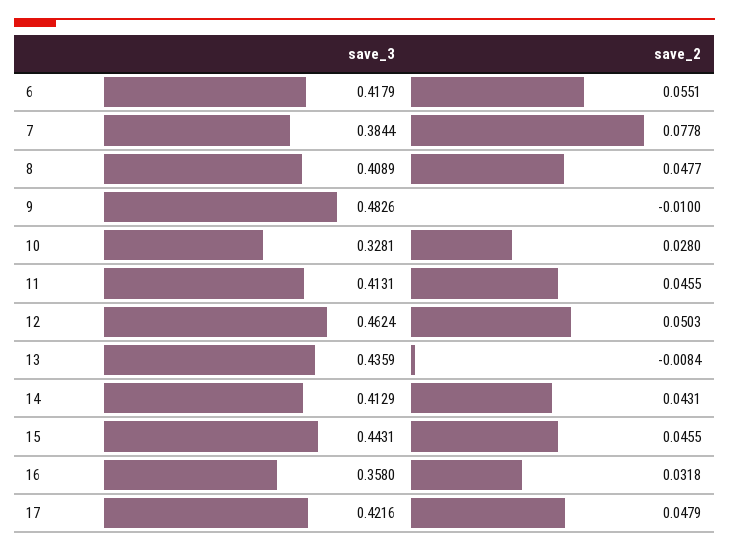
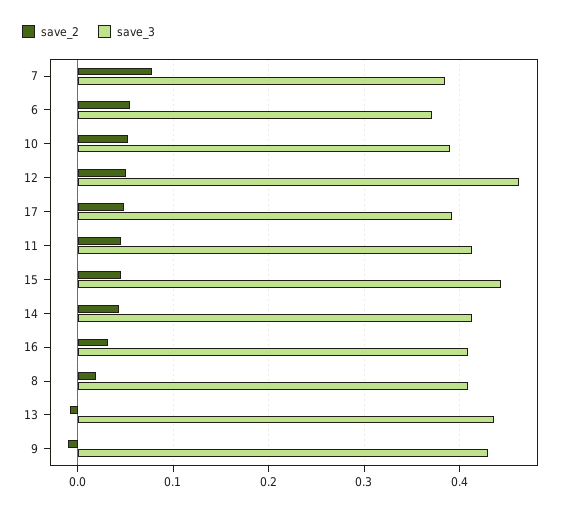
save_3, 6: 0.4179 -> 0.37
save_2, 8: 0.0477 -> 0.02
save_3, 9: 0.4826 -> 0.43
save_3, 10: 0.3281 -> 0.39
save_2, 10: 0.028 -> 0.05
save_3, 16: 0.358 -> 0.41
save_3, 17: 0.4216 -> 0.39

